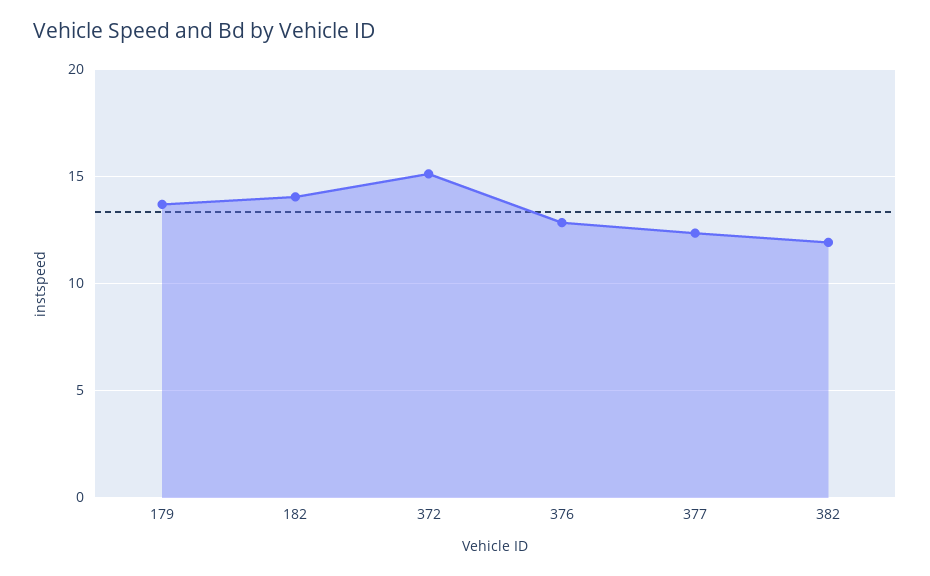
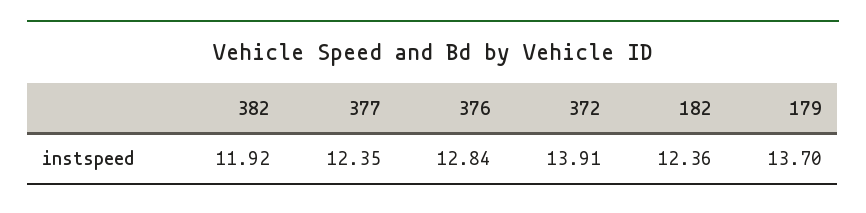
182: 14 -> 12.36
372: 15 -> 13.91

